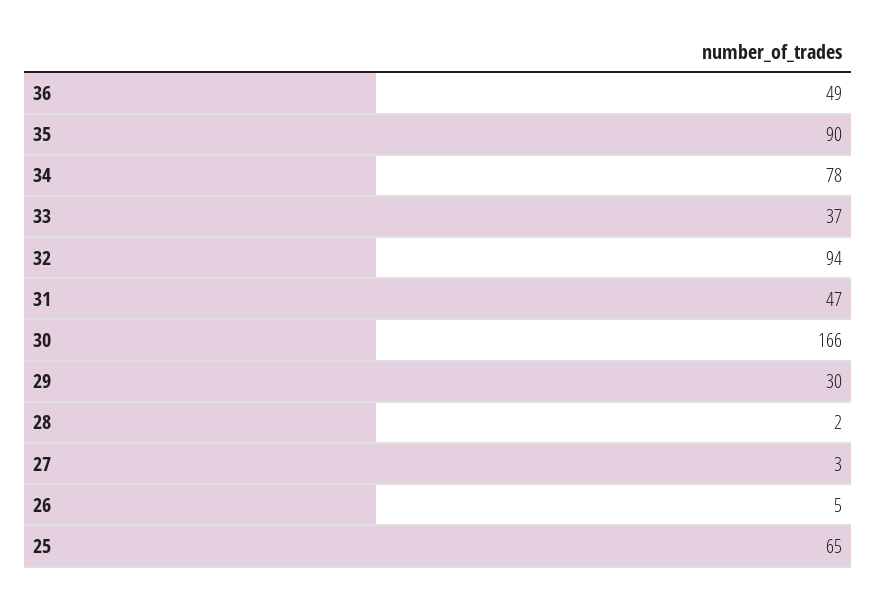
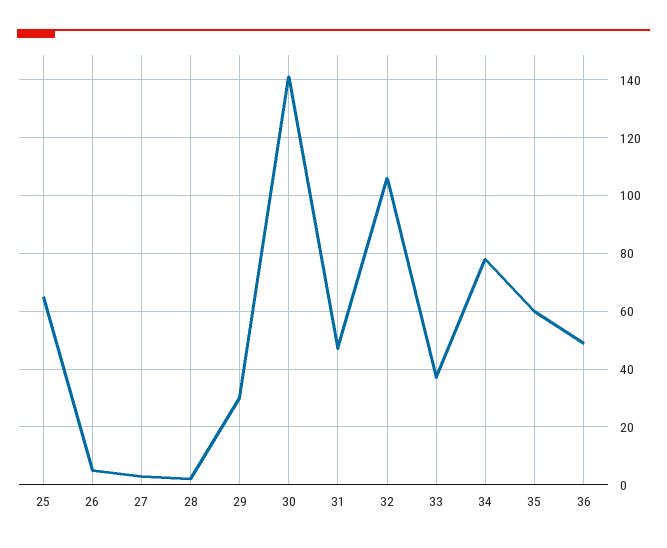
35: 90 -> 60
32: 94 -> 105
30: 166 -> 140

